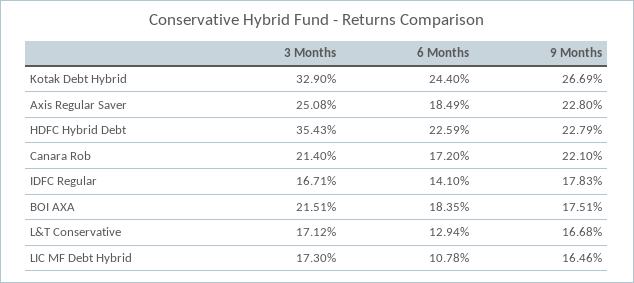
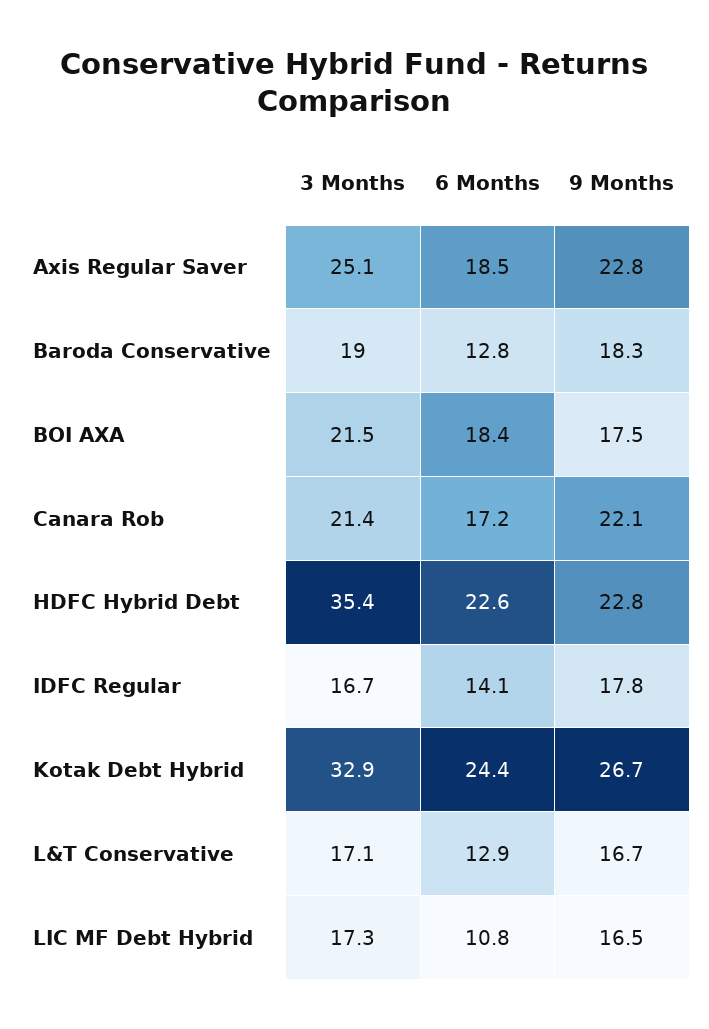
3 Months, Baroda Conservative: none -> 19
6 Months, Baroda Conservative: none -> 12.8
9 Months, Baroda Conservative: none -> 18.3

